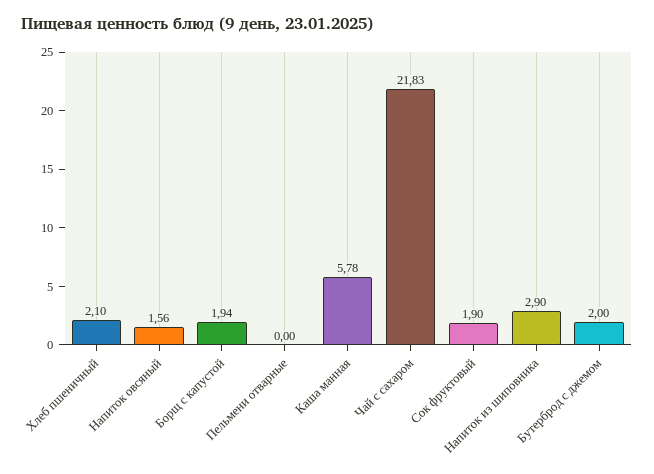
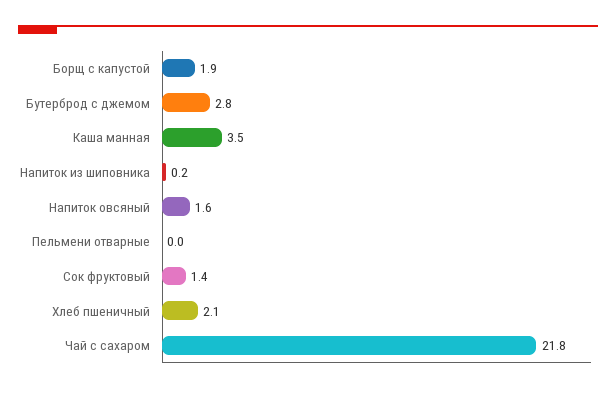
Каша манная: 5.78 -> 3.5
Сок фруктовый: 1.9 -> 1.4
Напиток из шиповника: 2.9 -> 0.2
Бутерброд с джемом: 2 -> 2.8

